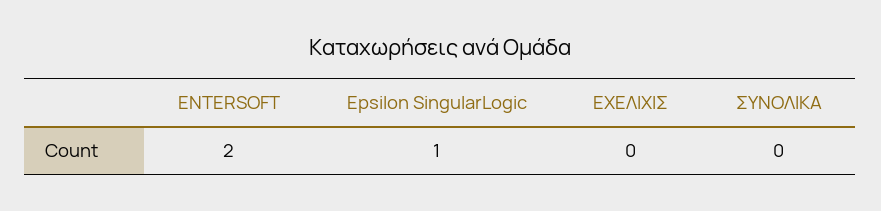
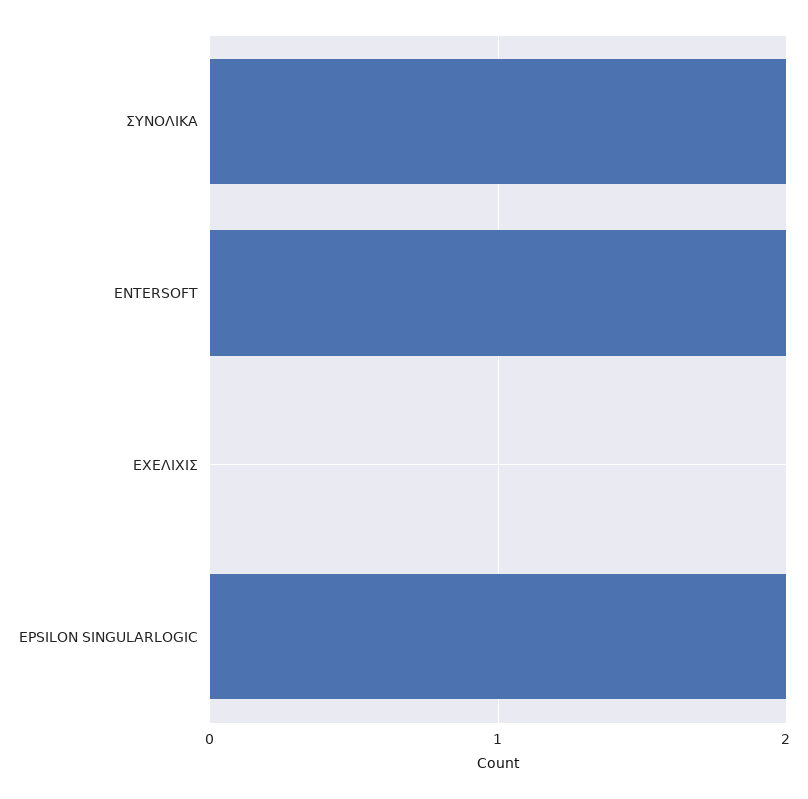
Epsilon SingularLogic: 1 -> 2
ΣΥΝΟΛΙΚΑ: 0 -> 2

